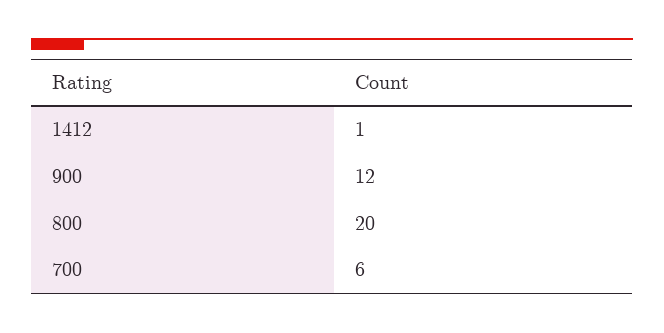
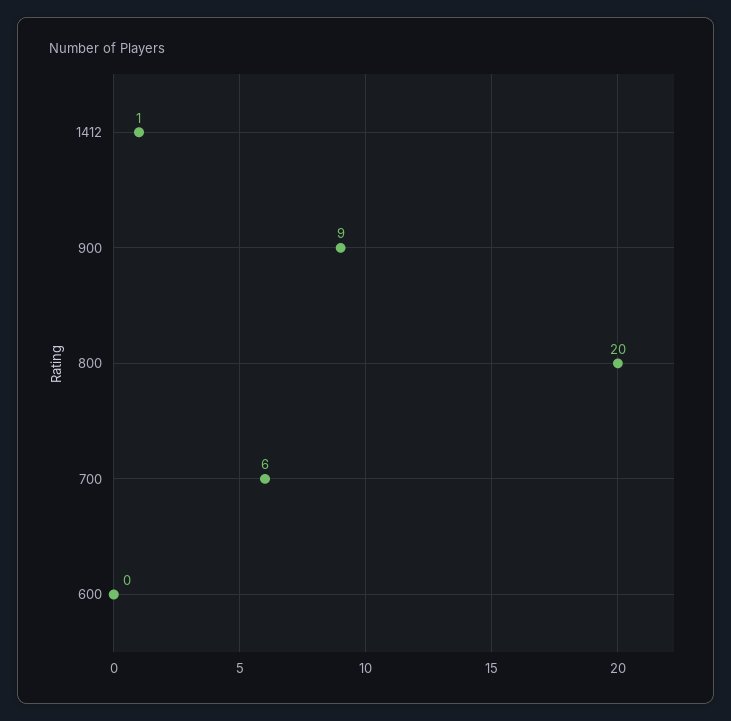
900: 12 -> 9
600: none -> 0

